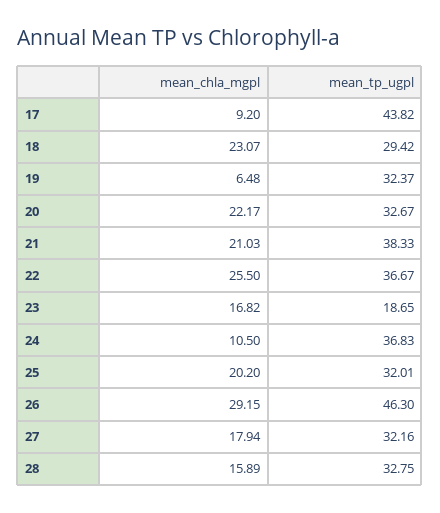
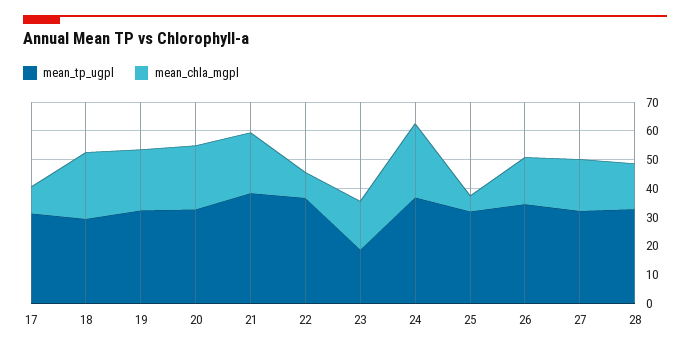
mean_tp_ugpl, 17: 43.82 -> 30
mean_chla_mgpl, 19: 6.48 -> 20
mean_chla_mgpl, 22: 25.5 -> 10
mean_chla_mgpl, 24: 10.5 -> 25
mean_chla_mgpl, 25: 20.2 -> 5
mean_chla_mgpl, 26: 29.15 -> 15
mean_tp_ugpl, 26: 46.3 -> 35

